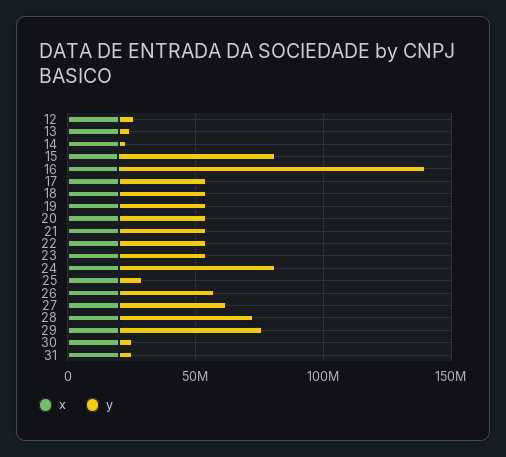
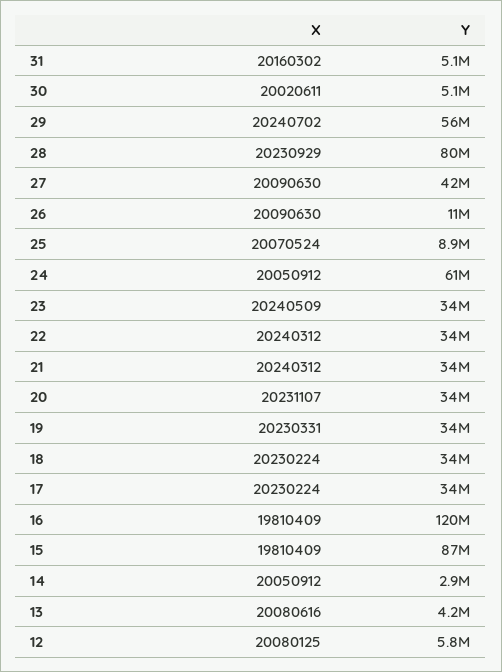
y, 15: 60000000 -> 87000000
y, 26: 40000000 -> 11000000
y, 28: 50000000 -> 80000000

